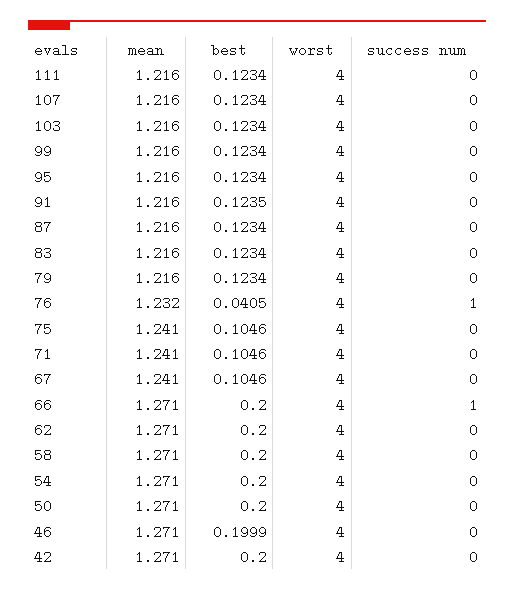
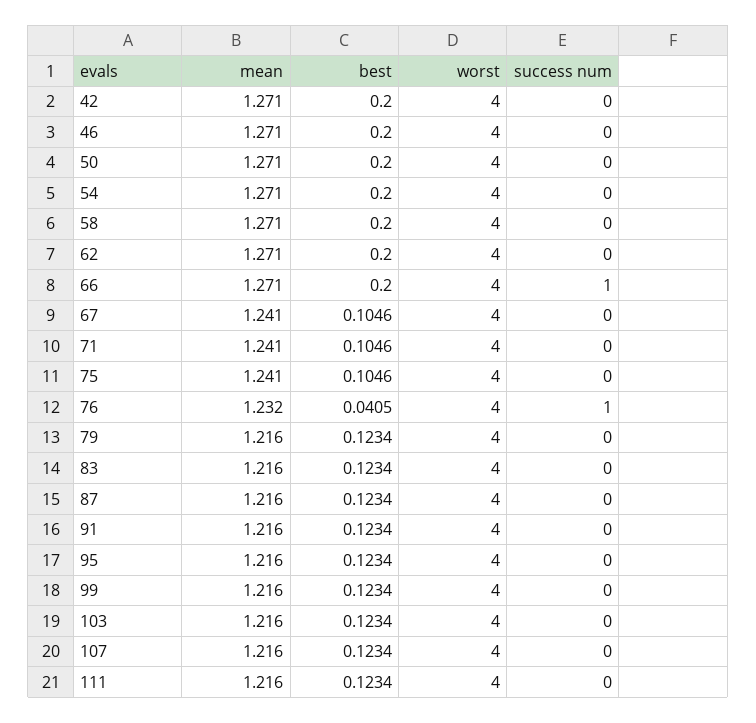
best, 91: 0.1235 -> 0.1234
best, 46: 0.1999 -> 0.2

